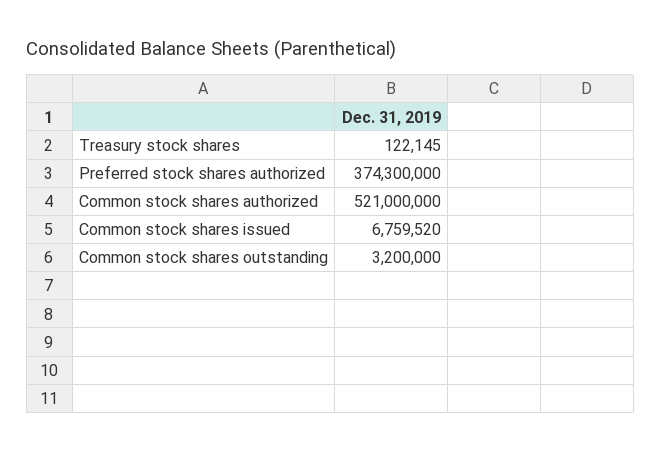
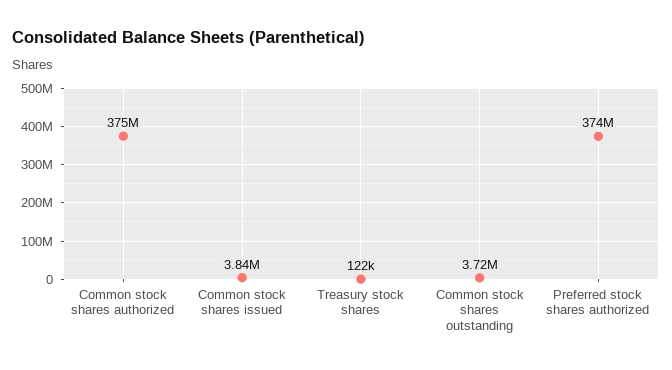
Common stock shares authorized: 521000000 -> 375000000
Common stock shares issued: 6759520 -> 3840000
Common stock shares outstanding: 3200000 -> 3720000

